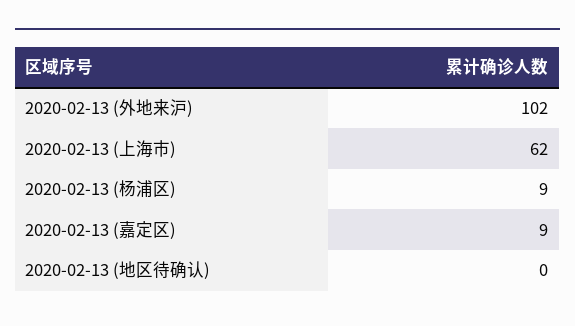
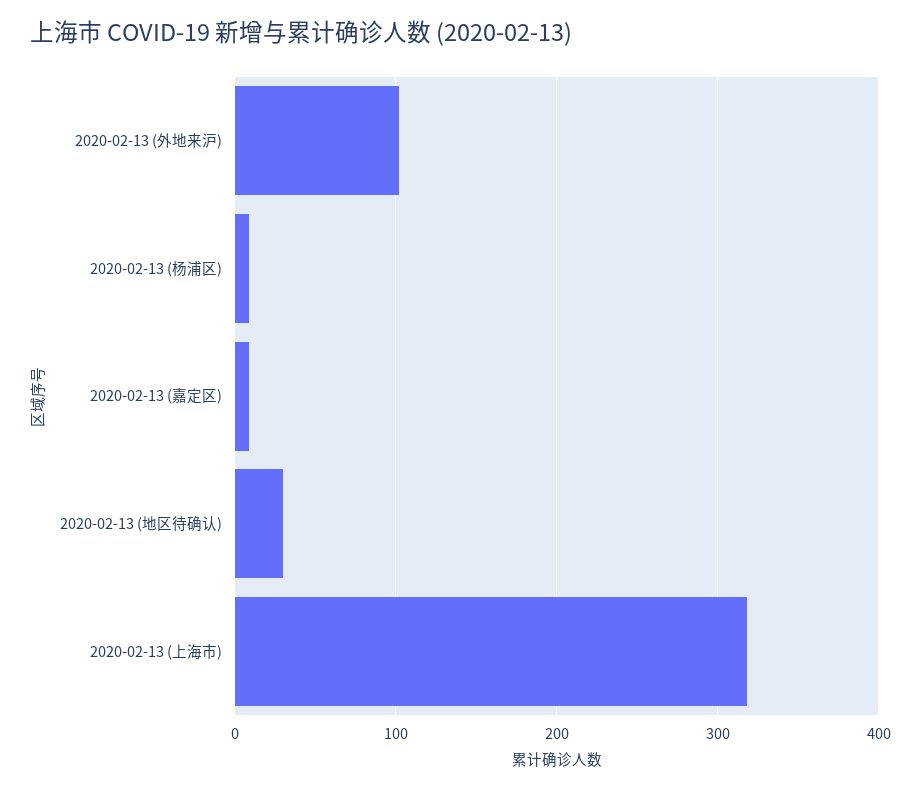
2020-02-13 (上海市): 62 -> 320
2020-02-13 (地区待确认): 0 -> 30

